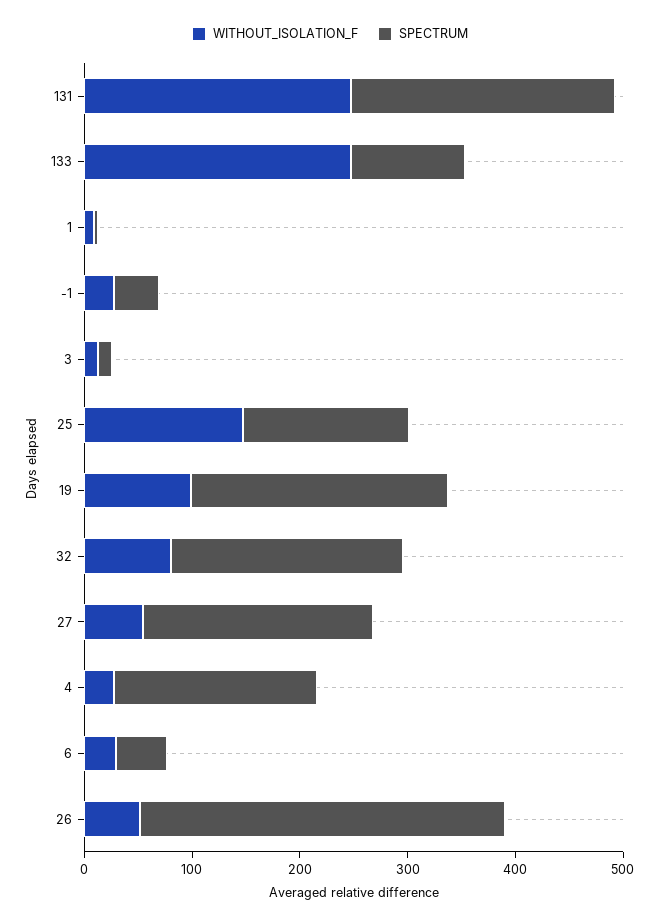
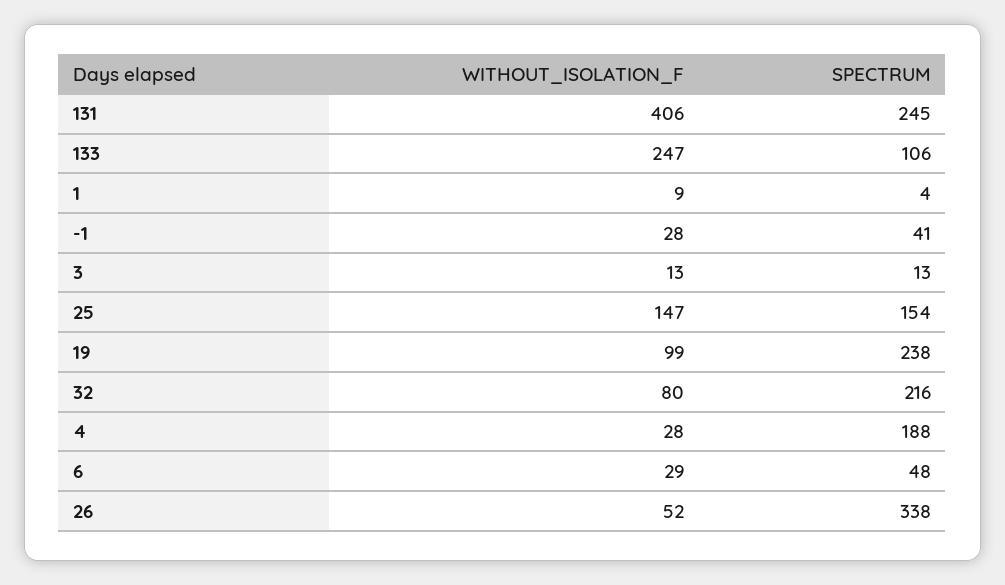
WITHOUT_ISOLATION_F, 131: 240 -> 406
WITHOUT_ISOLATION_F, 27: 60 -> none
SPECTRUM, 27: 220 -> none

